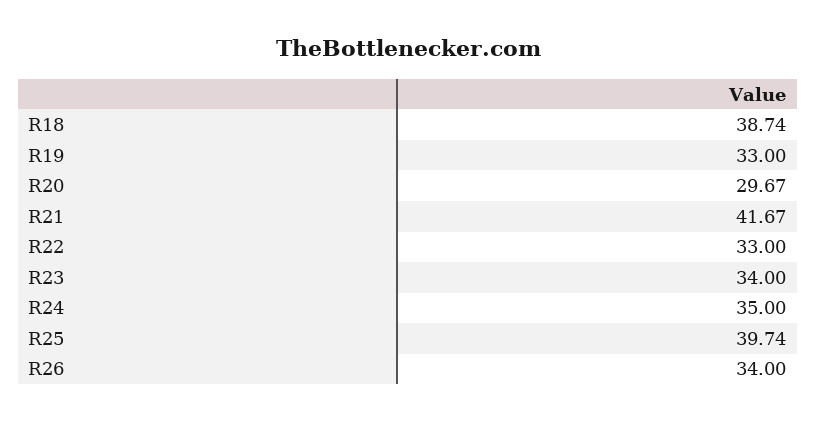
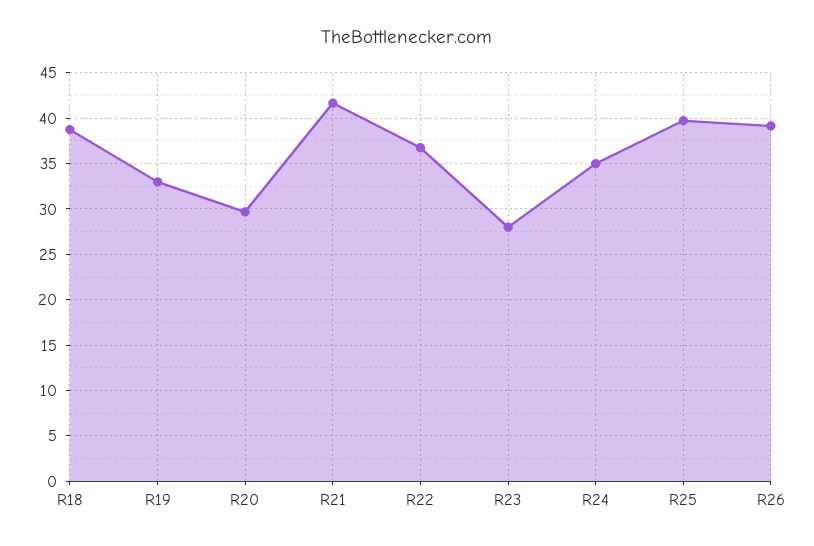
R22: 33 -> 37
R23: 34 -> 28
R26: 34 -> 39

